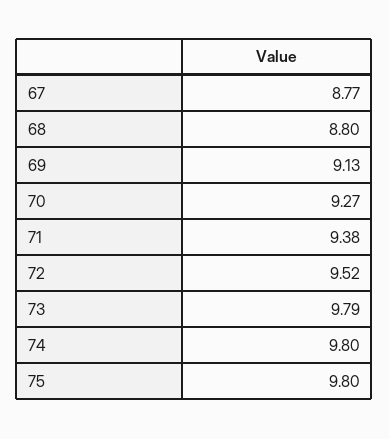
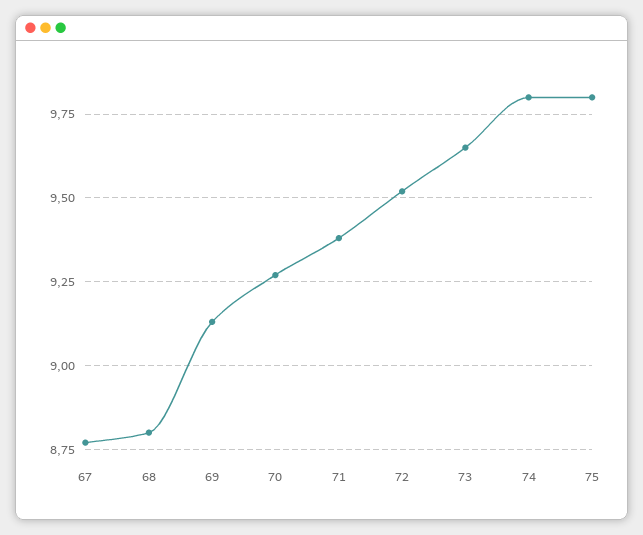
73: 9.79 -> 9.65

